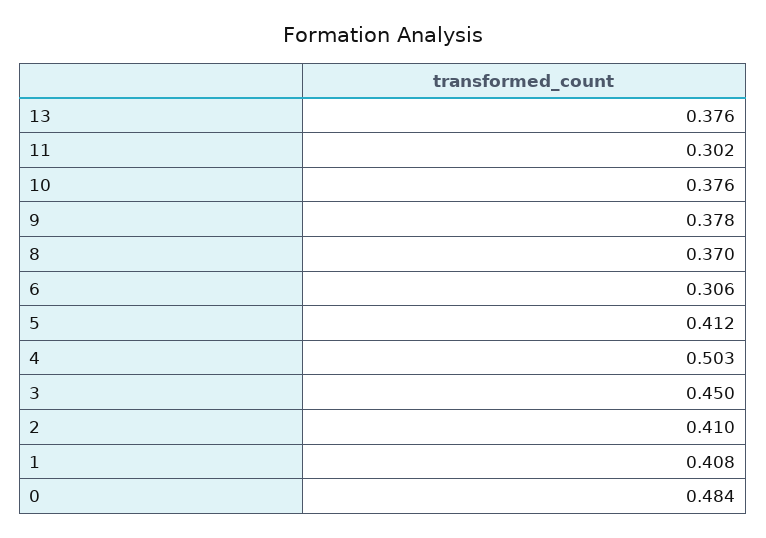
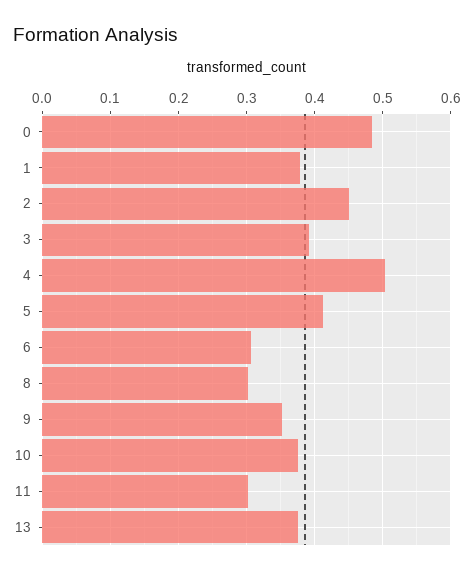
9: 0.378 -> 0.35
8: 0.37 -> 0.3
3: 0.45 -> 0.39
2: 0.41 -> 0.45
1: 0.408 -> 0.38

